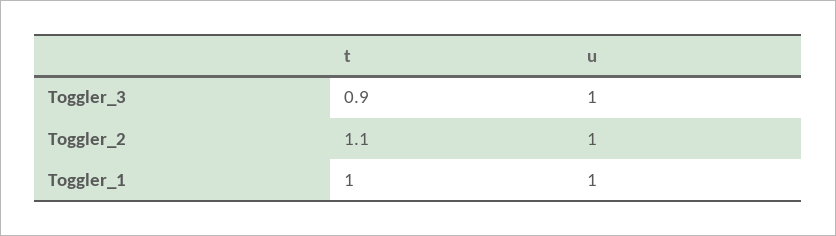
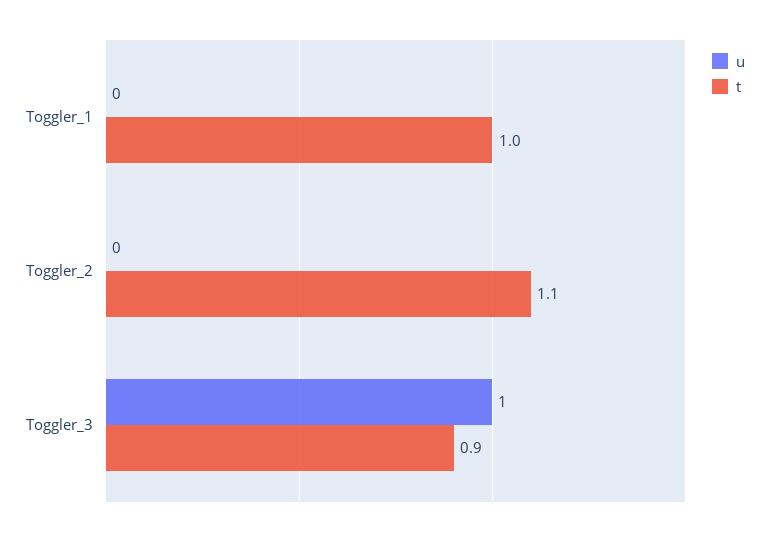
u, Toggler_2: 1 -> 0
u, Toggler_1: 1 -> 0

